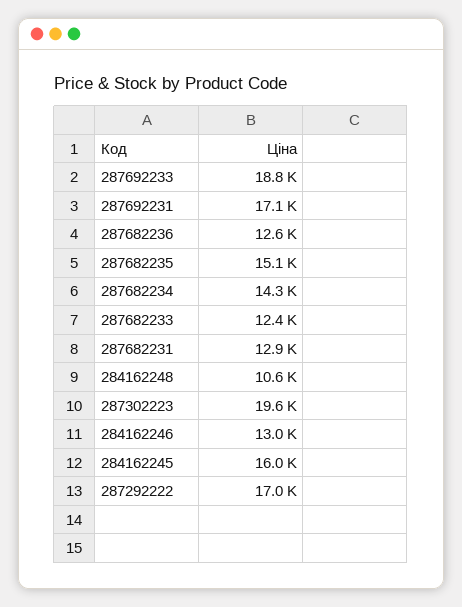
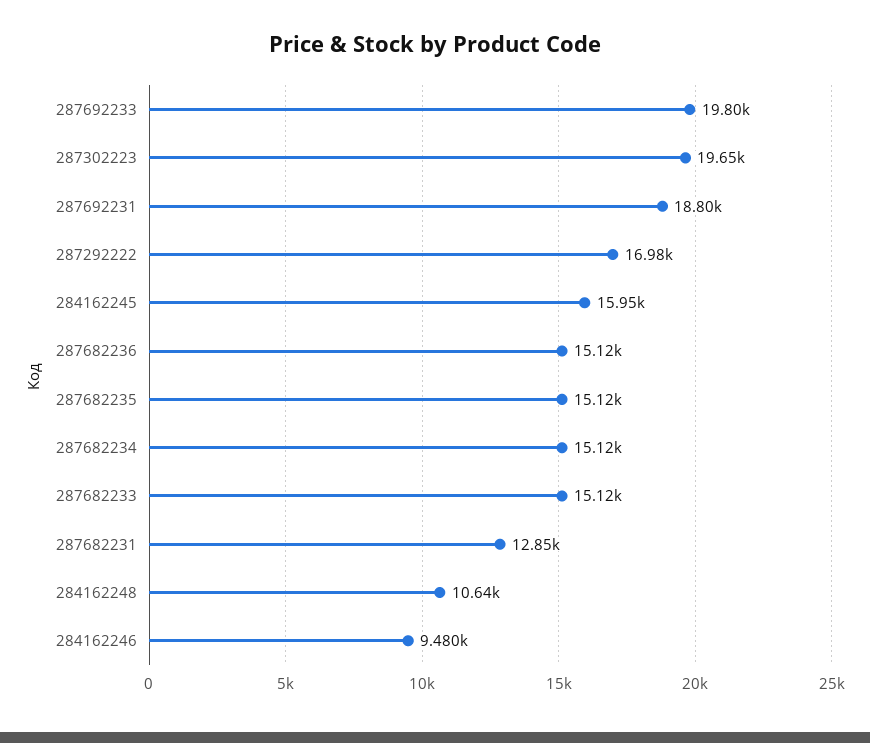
287692233: 18800 -> 19800
287692231: 17100 -> 18800
287682236: 12600 -> 15120
287682234: 14300 -> 15120
287682233: 12400 -> 15120
284162246: 13000 -> 9480

